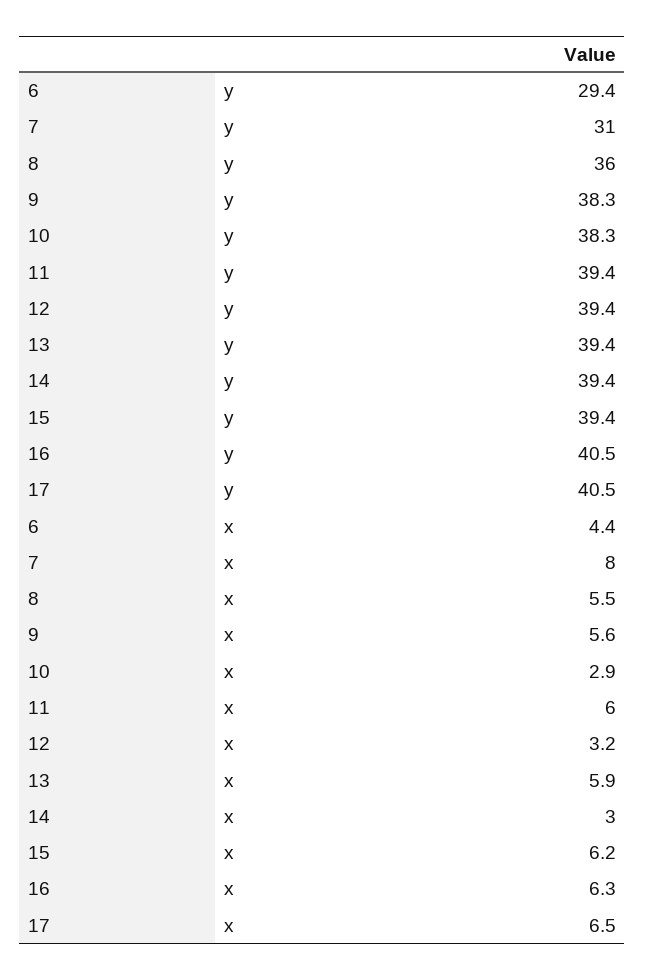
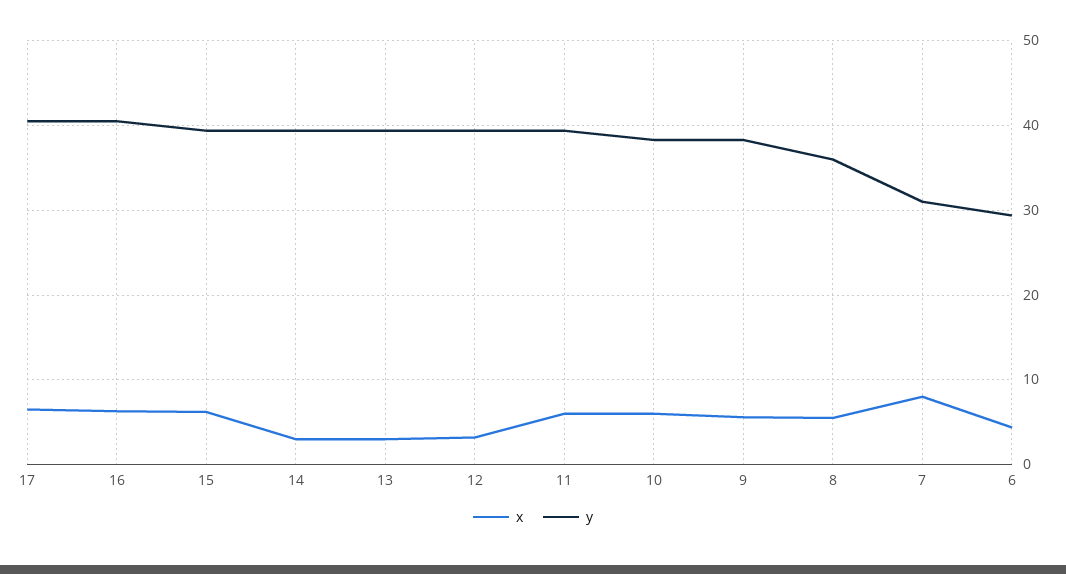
x, 10: 2.9 -> 6
x, 13: 5.9 -> 3

